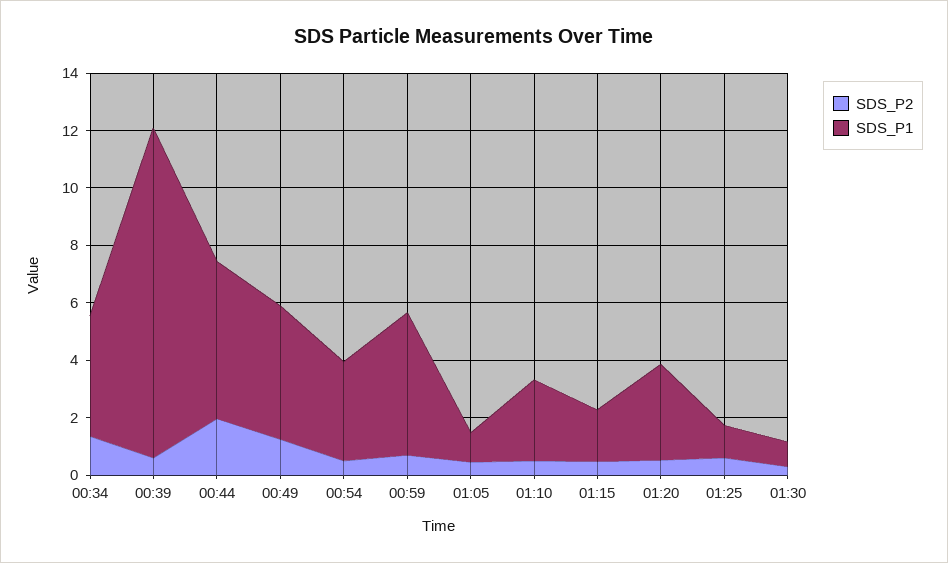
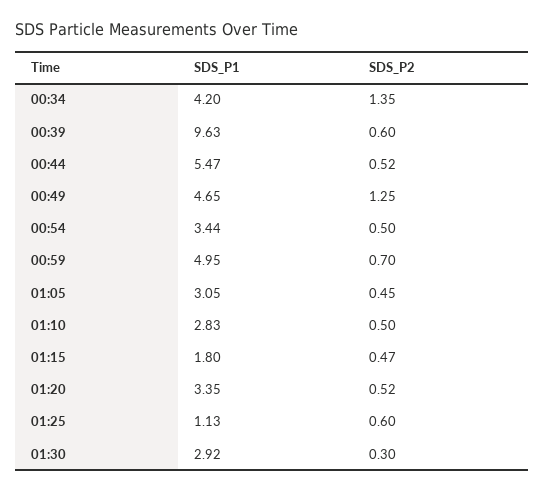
SDS_P1, 00:39: 11.5 -> 9.63
SDS_P2, 00:44: 2 -> 0.52
SDS_P1, 01:05: 1 -> 3.05
SDS_P1, 01:30: 1 -> 2.92

